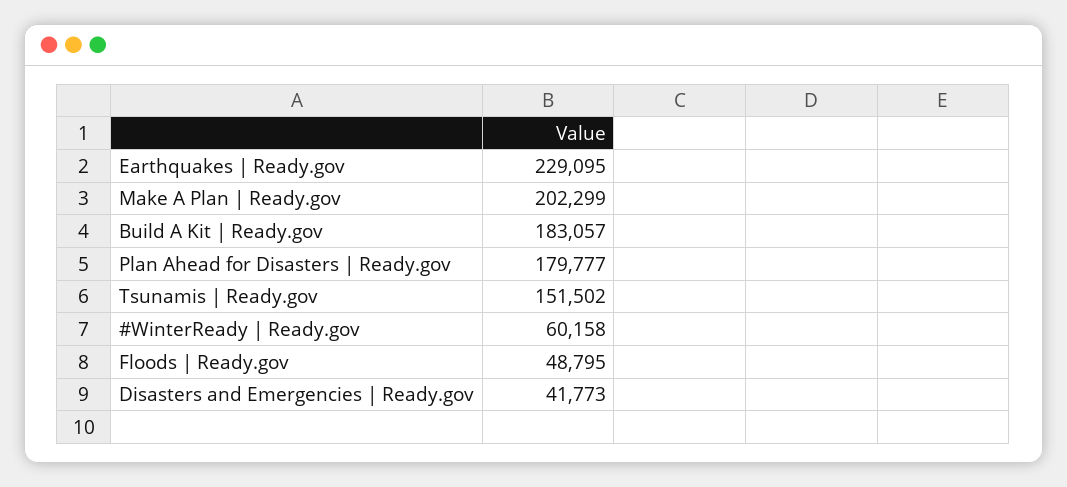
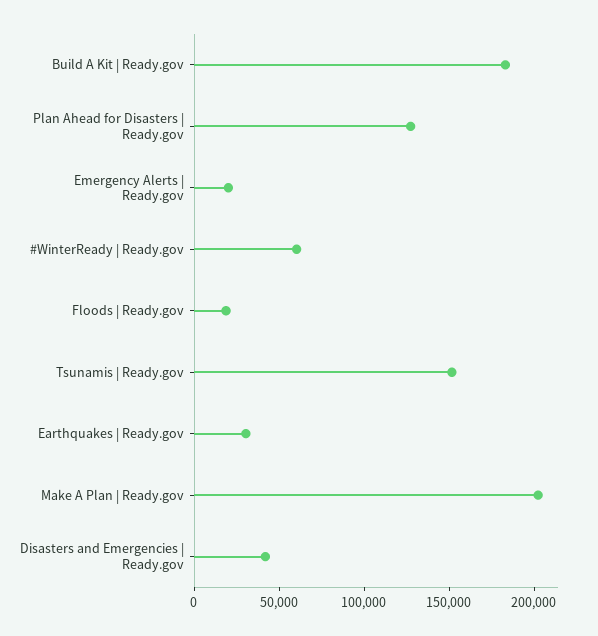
Earthquakes | Ready.gov: 229095 -> 30000
Plan Ahead for Disasters | Ready.gov: 179777 -> 130000
Floods | Ready.gov: 48795 -> 20000
Emergency Alerts | Ready.gov: none -> 20000

